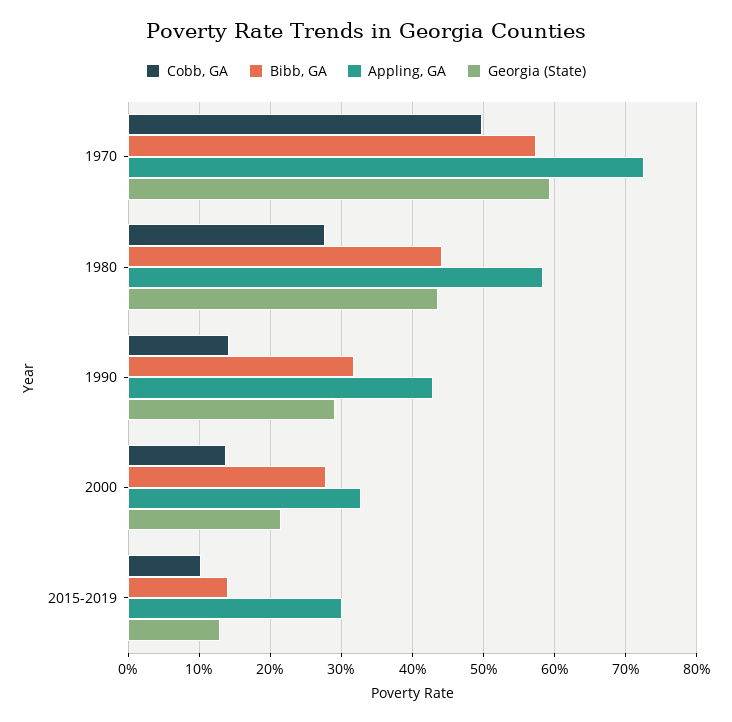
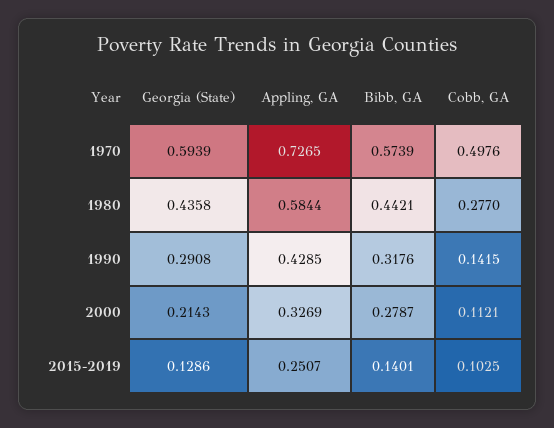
Cobb, GA, 2000: 0.14 -> 0.1121
Appling, GA, 2015-2019: 0.3 -> 0.2507

